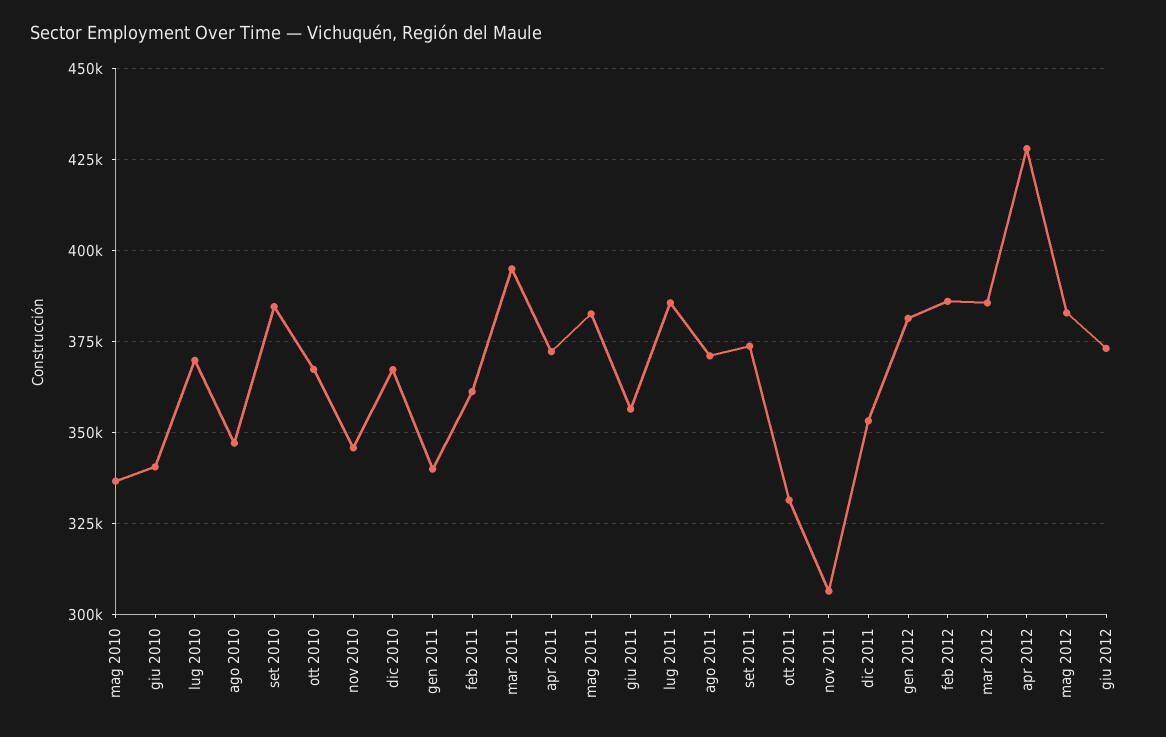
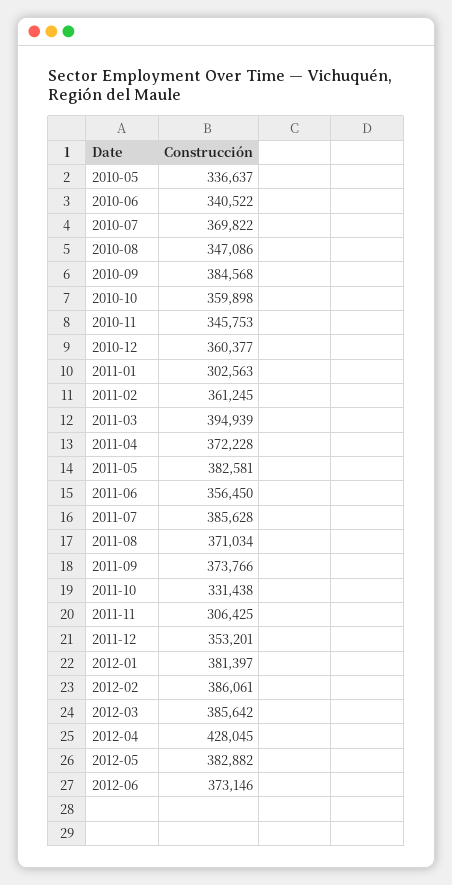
ott 2010: 367500 -> 359898
dic 2010: 367500 -> 360377
gen 2011: 340000 -> 302563

